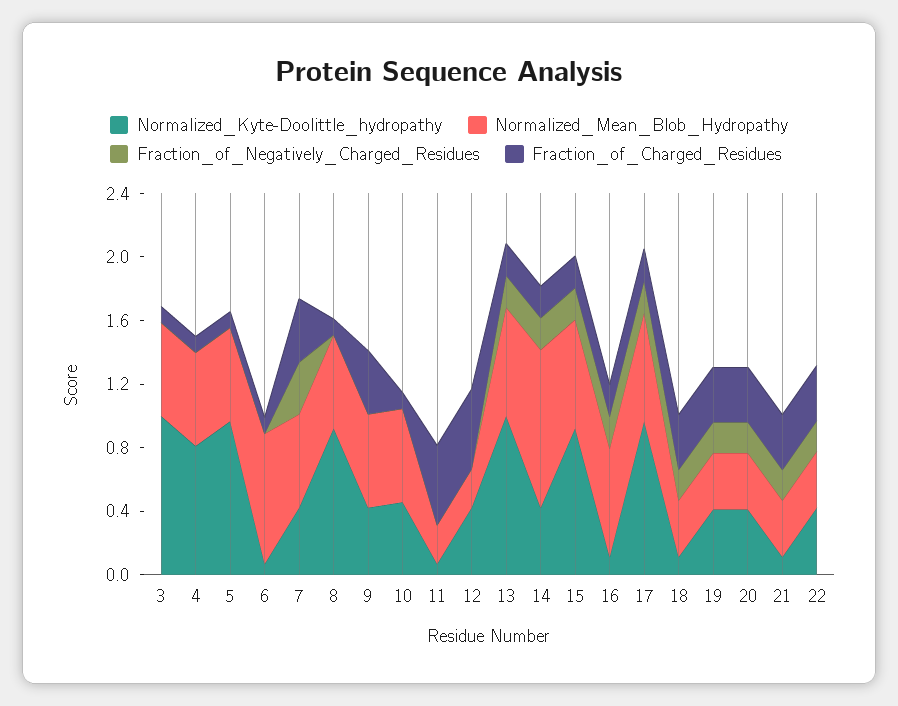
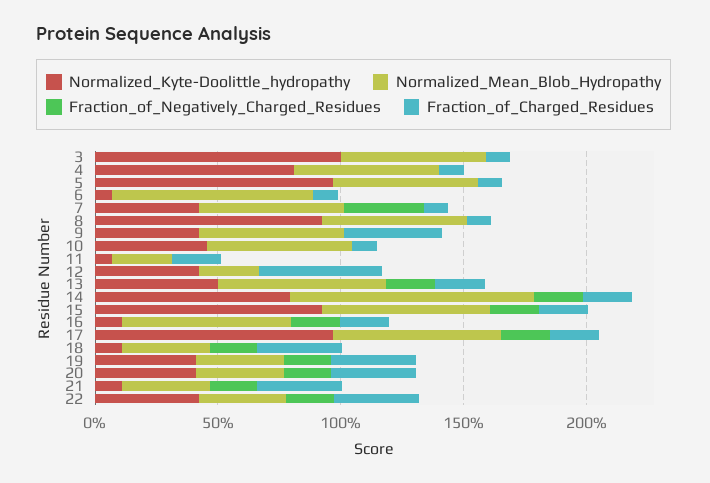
Fraction_of_Charged_Residues, 7: 0.4 -> 0.1
Fraction_of_Charged_Residues, 11: 0.5 -> 0.2
Normalized_Kyte-Doolittle_hydropathy, 13: 1 -> 0.5
Normalized_Kyte-Doolittle_hydropathy, 14: 0.4 -> 0.8

